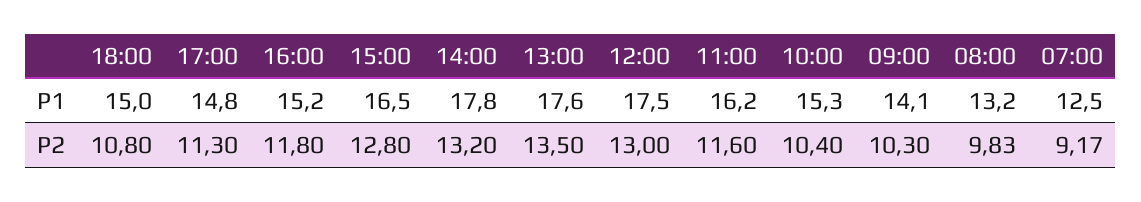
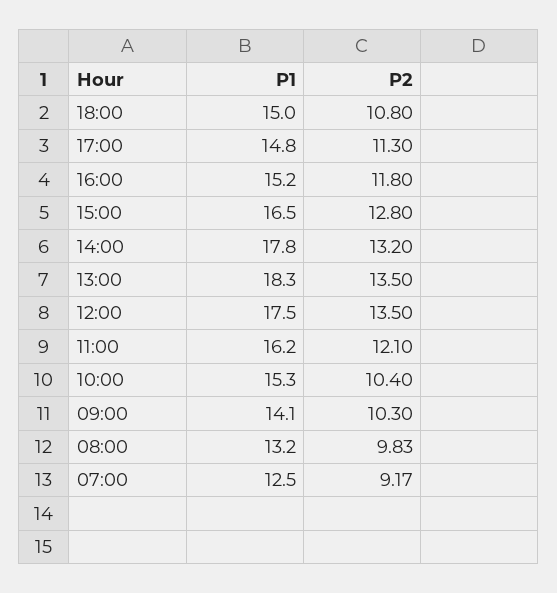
13:00, P1: 17.6 -> 18.3
12:00, P2: 13 -> 13.5
11:00, P2: 11.6 -> 12.1

